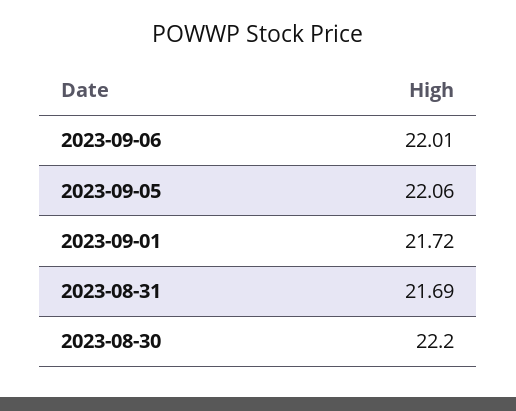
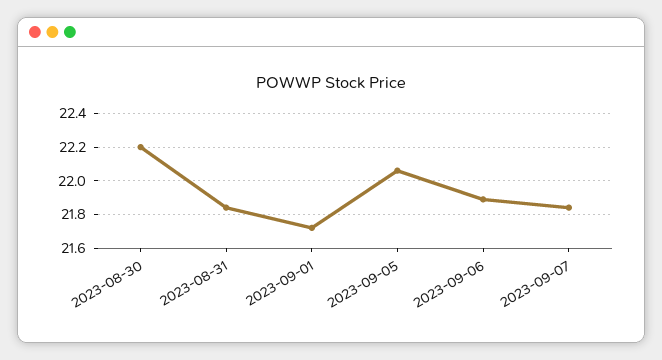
2023-09-06: 22.01 -> 21.9
2023-08-31: 21.69 -> 21.85
2023-09-07: none -> 21.85

